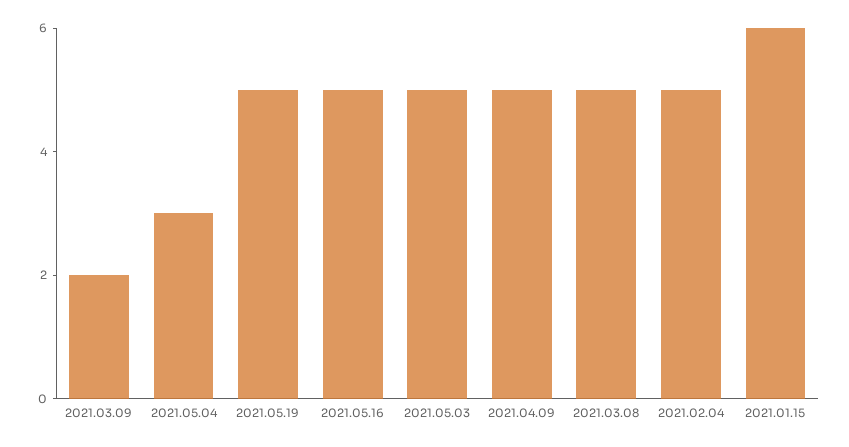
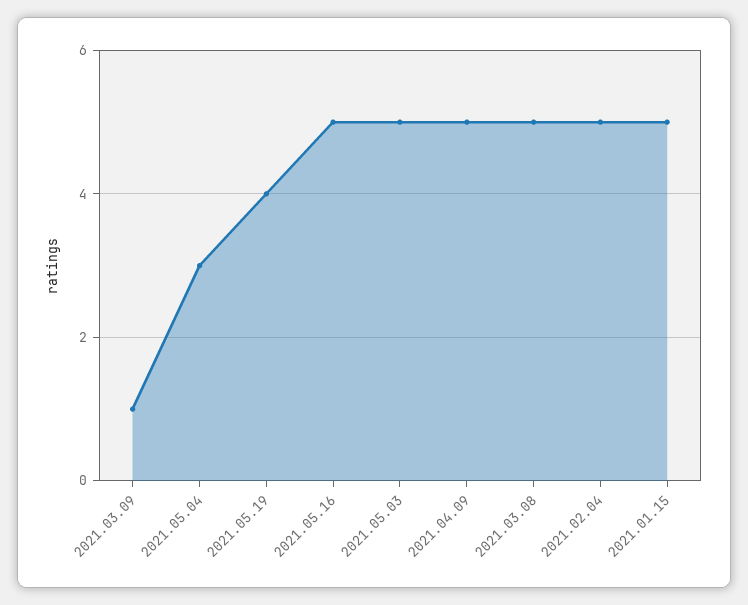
2021.03.09: 2 -> 1
2021.05.19: 5 -> 4
2021.01.15: 6 -> 5

